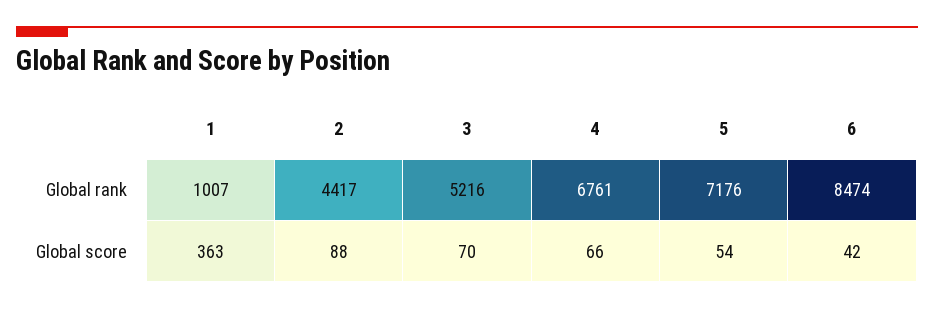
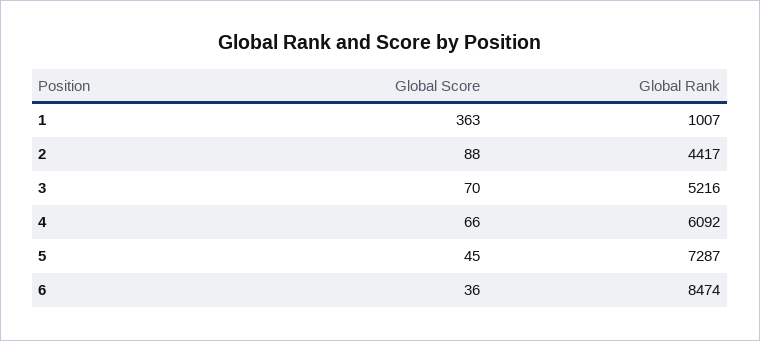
4, Global rank: 6761 -> 6092
5, Global rank: 7176 -> 7287
5, Global score: 54 -> 45
6, Global score: 42 -> 36

